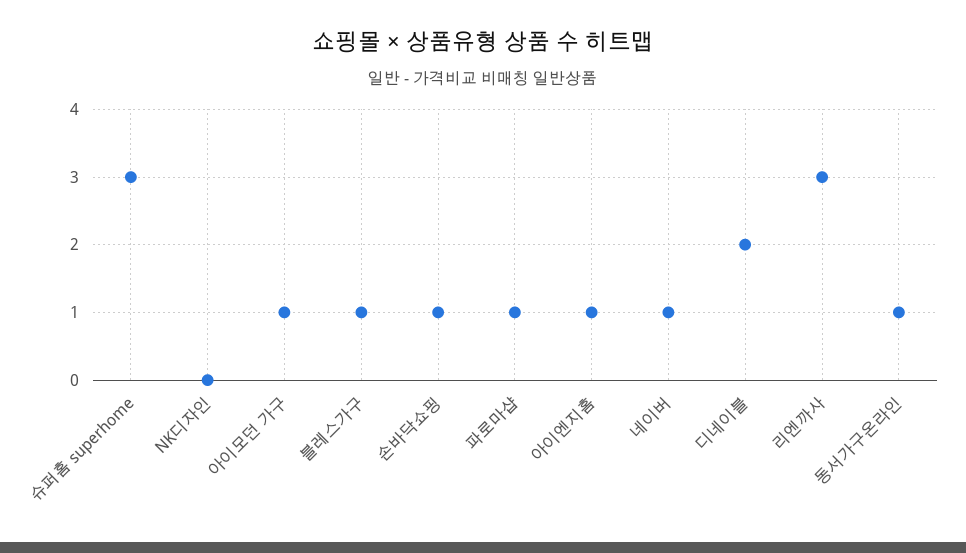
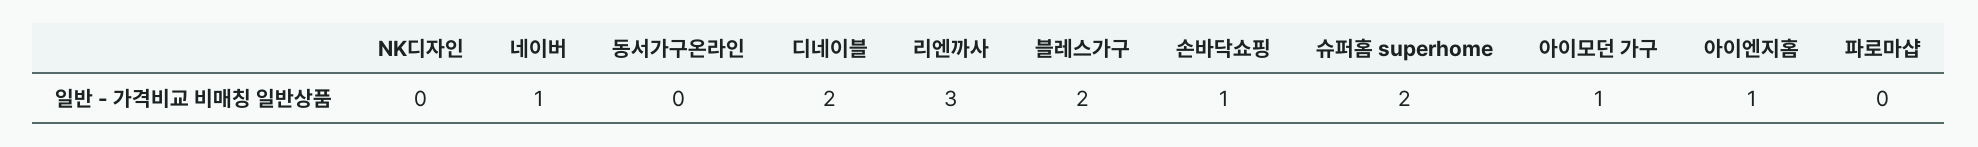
슈퍼홈 superhome: 3 -> 2
블레스가구: 1 -> 2
파로마샵: 1 -> 0
동서가구온라인: 1 -> 0

